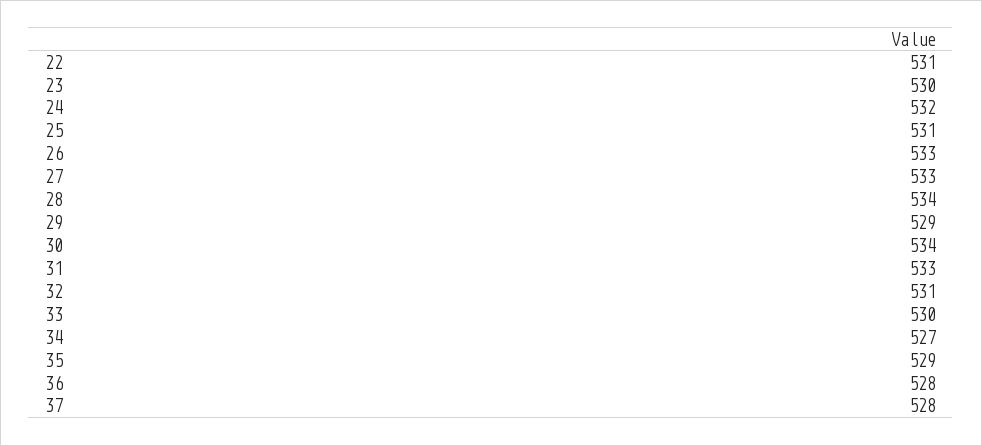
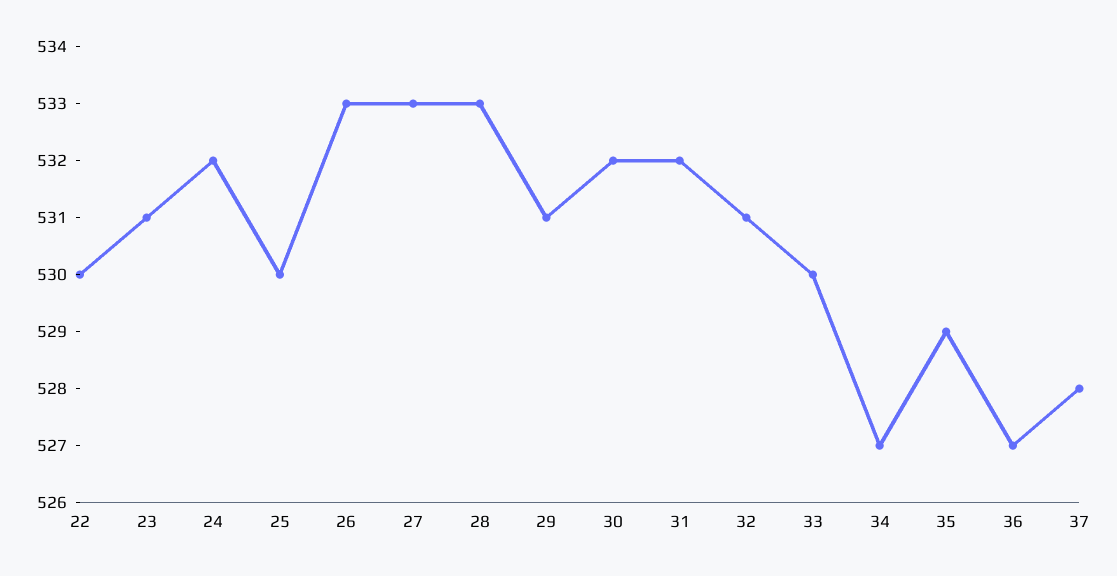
22: 531 -> 530
23: 530 -> 531
25: 531 -> 530
28: 534 -> 533
29: 529 -> 531
30: 534 -> 532
31: 533 -> 532
36: 528 -> 527

